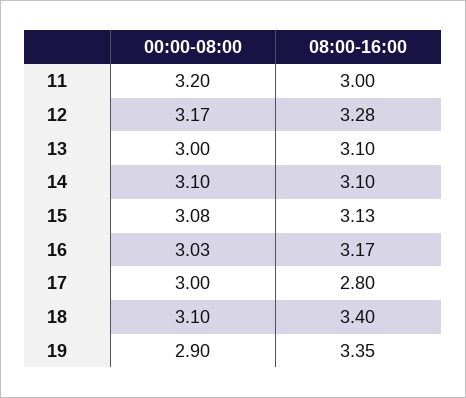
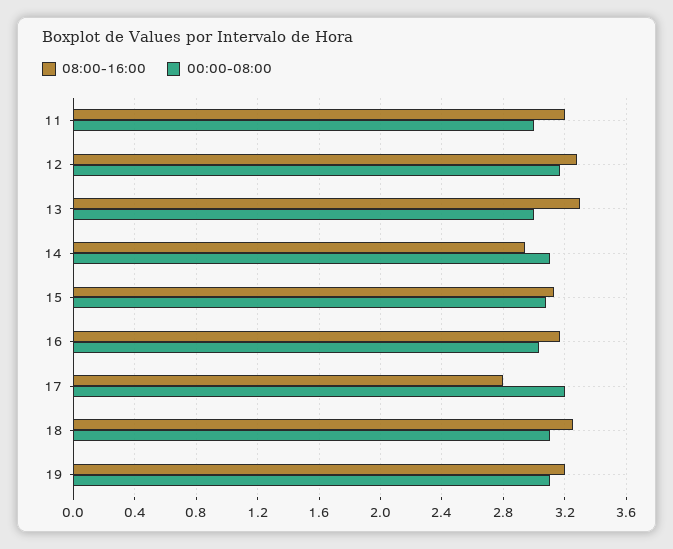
00:00-08:00, 11: 3.2 -> 3
08:00-16:00, 11: 3 -> 3.2
08:00-16:00, 13: 3.1 -> 3.3
08:00-16:00, 14: 3.1 -> 2.95
00:00-08:00, 17: 3 -> 3.2
08:00-16:00, 18: 3.4 -> 3.25
00:00-08:00, 19: 2.9 -> 3.1
08:00-16:00, 19: 3.35 -> 3.2

